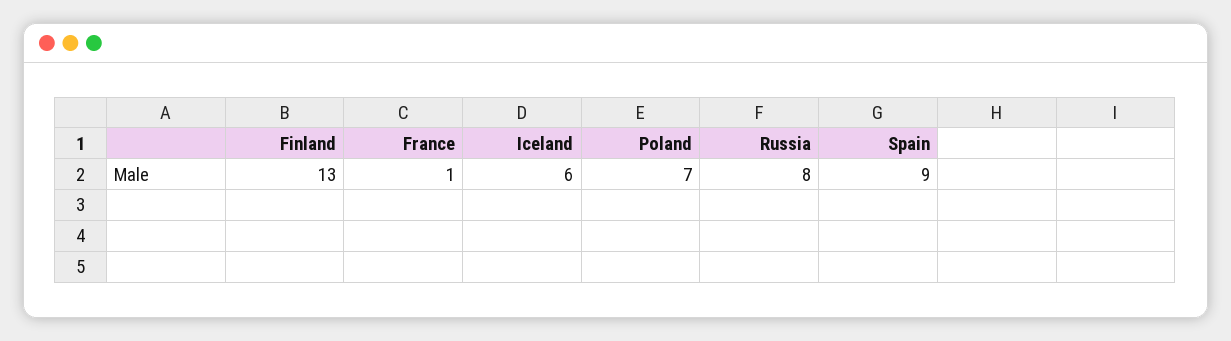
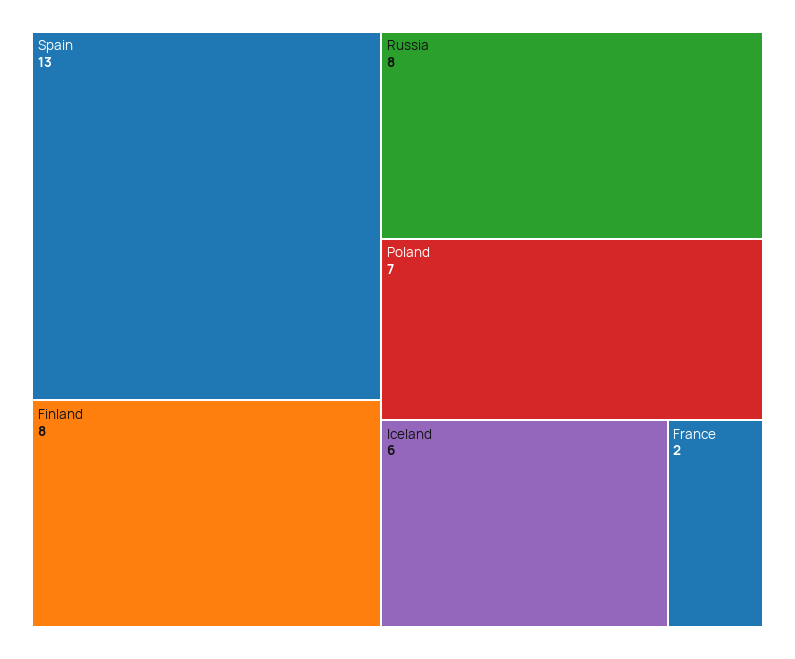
Finland: 13 -> 8
France: 1 -> 2
Spain: 9 -> 13

